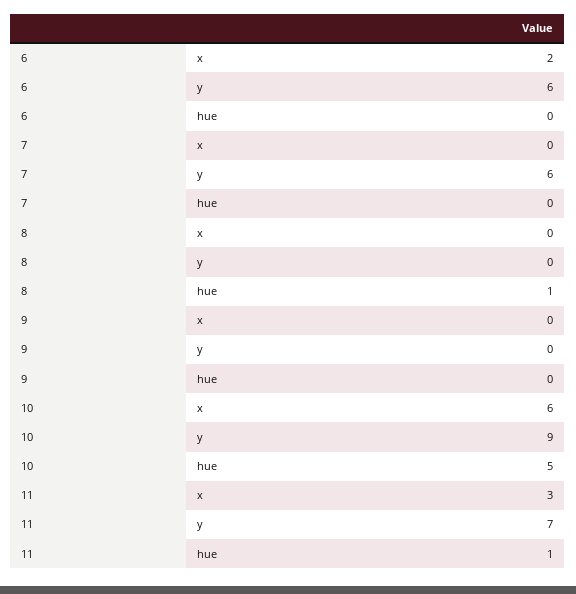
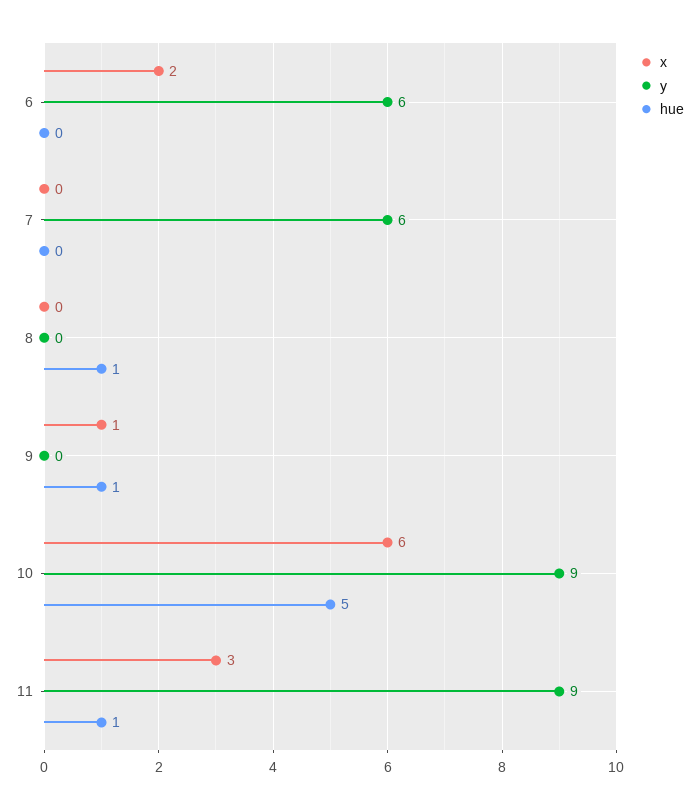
x, 9: 0 -> 1
hue, 9: 0 -> 1
y, 11: 7 -> 9

